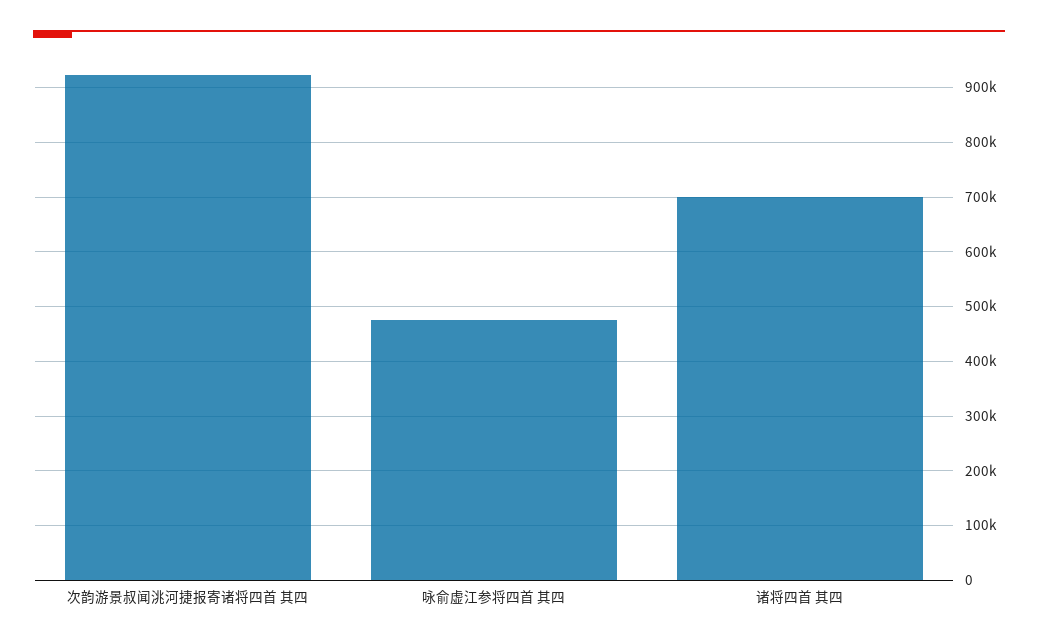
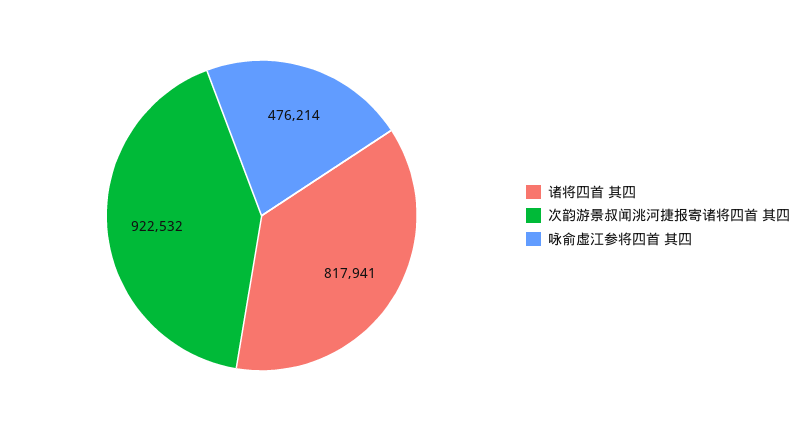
诸将四首 其四: 700000 -> 817941

